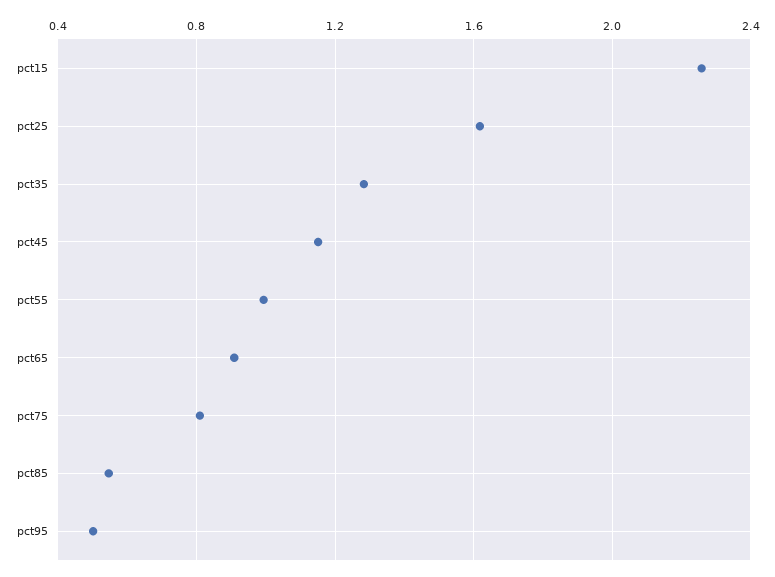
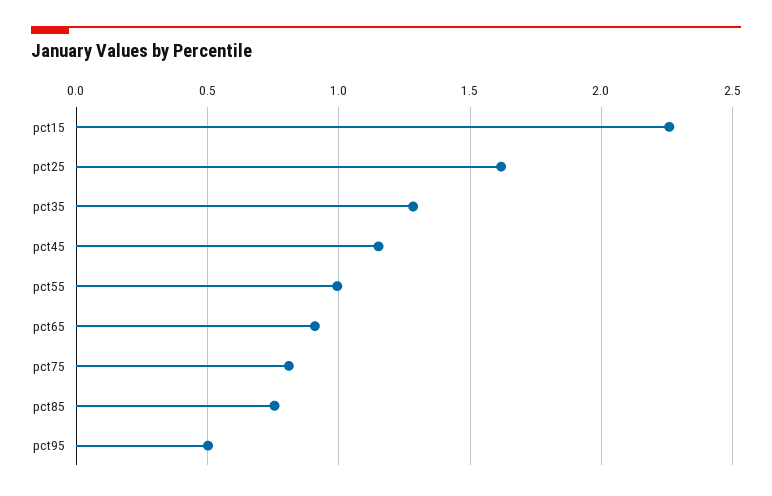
pct85: 0.55 -> 0.75

